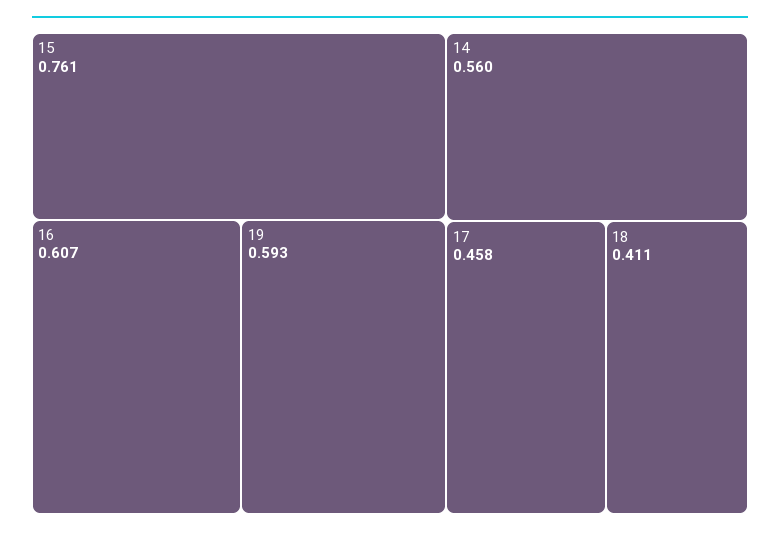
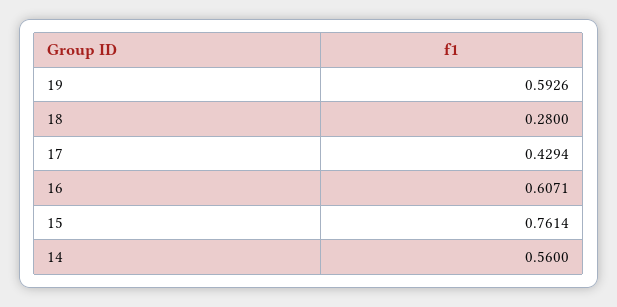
17: 0.458 -> 0.4294
18: 0.411 -> 0.28

